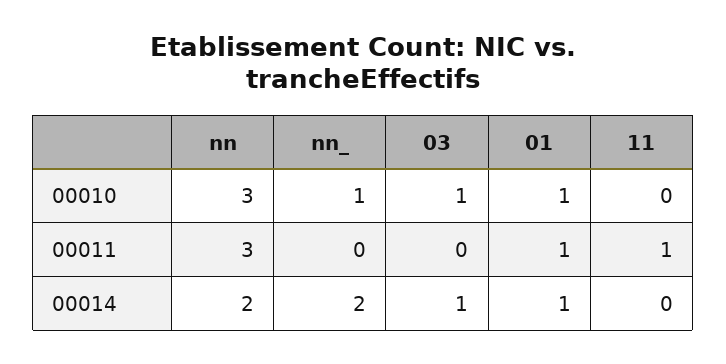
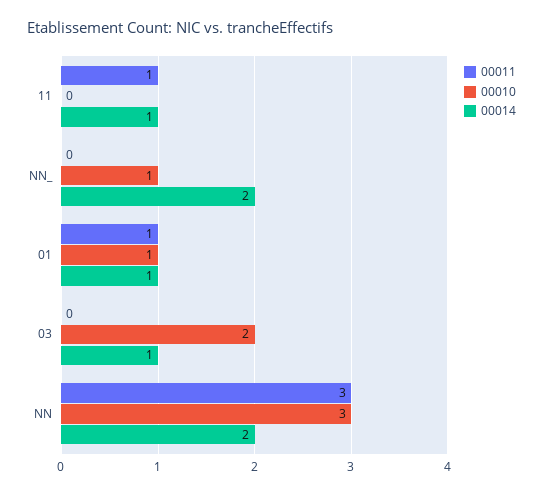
00010, 03: 1 -> 2
00014, 11: 0 -> 1

